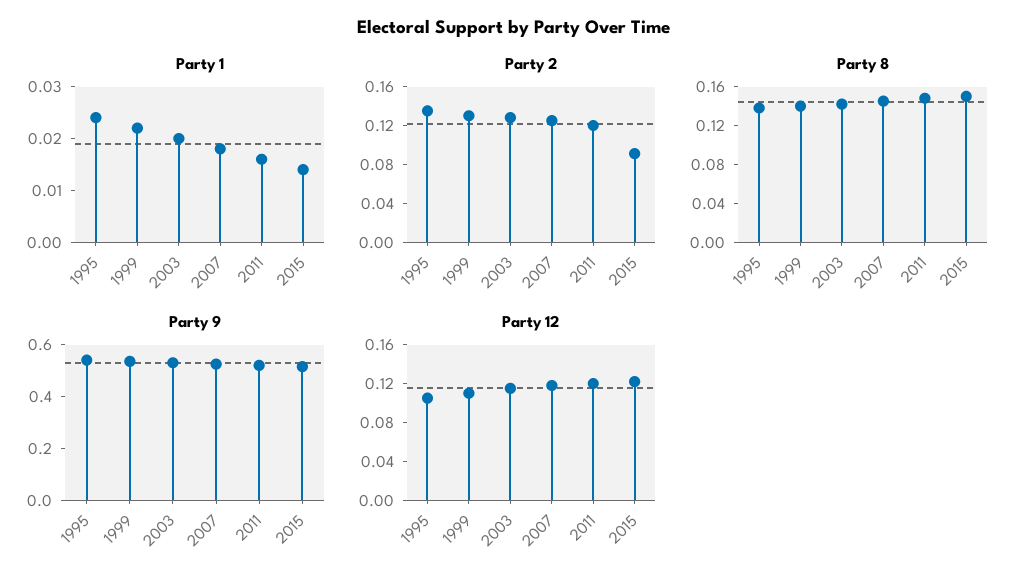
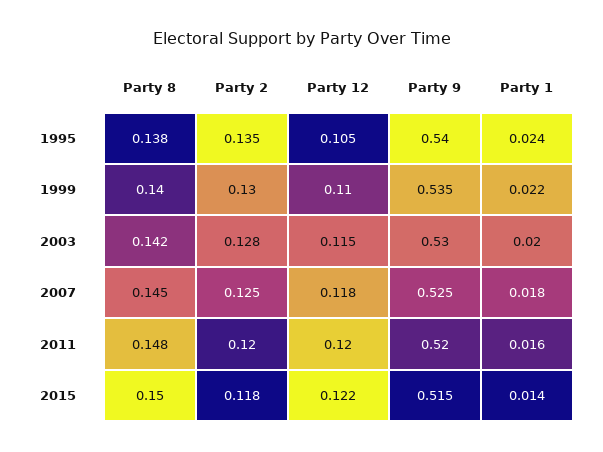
Party 2, 2015: 0.09 -> 0.118

